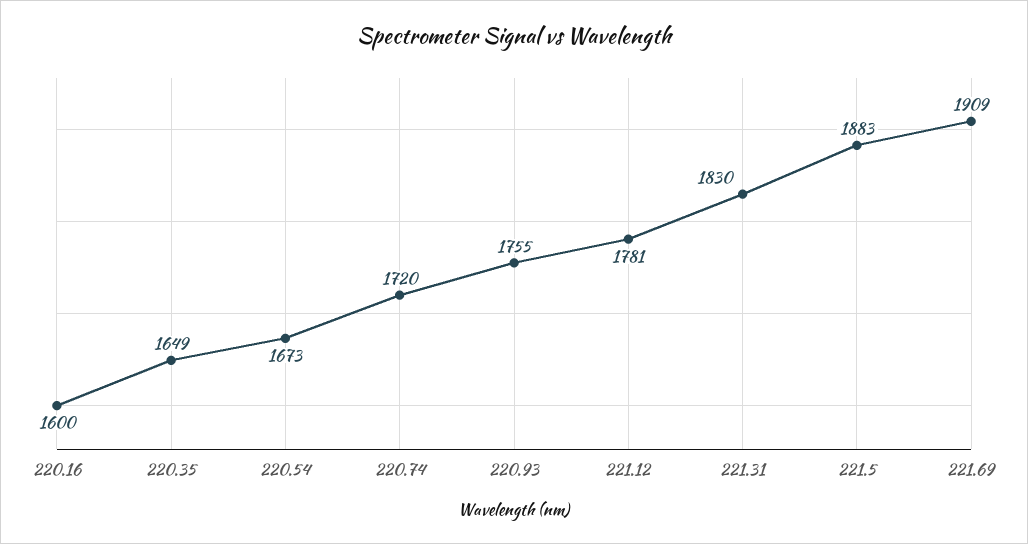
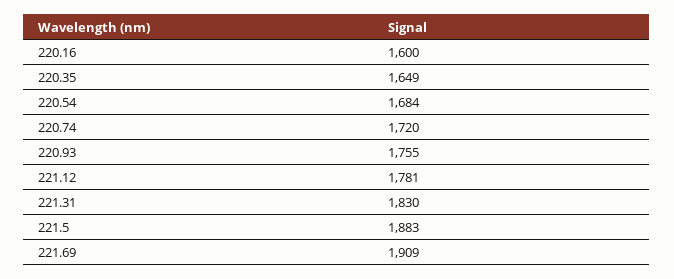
220.54: 1673 -> 1684

